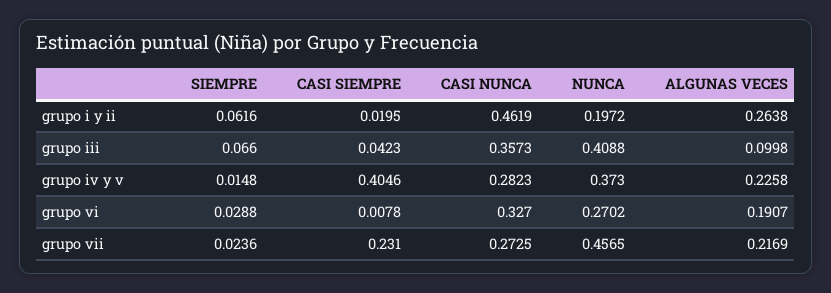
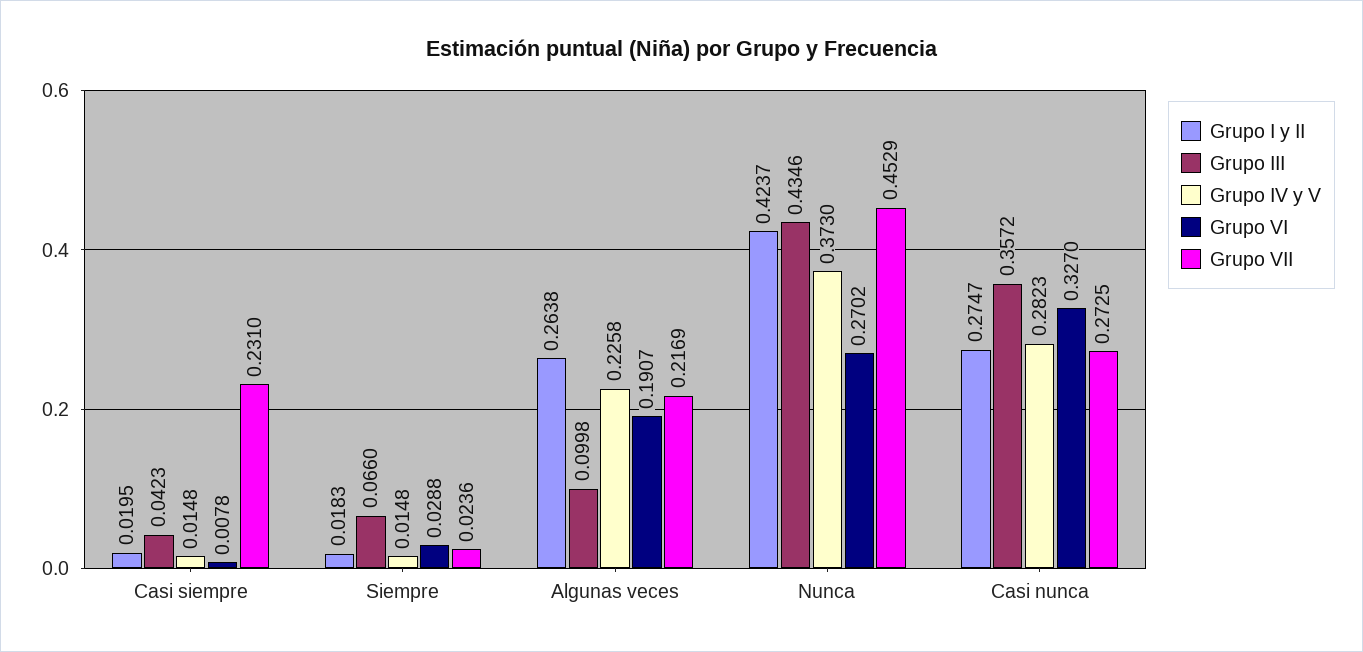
grupo i y ii, SIEMPRE: 0.0616 -> 0.0183
grupo i y ii, CASI NUNCA: 0.4619 -> 0.2747
grupo i y ii, NUNCA: 0.1972 -> 0.4237
grupo iii, CASI NUNCA: 0.3573 -> 0.3572
grupo iii, NUNCA: 0.4088 -> 0.4346
grupo iv y v, CASI SIEMPRE: 0.4046 -> 0.0148
grupo vii, NUNCA: 0.4565 -> 0.4529

